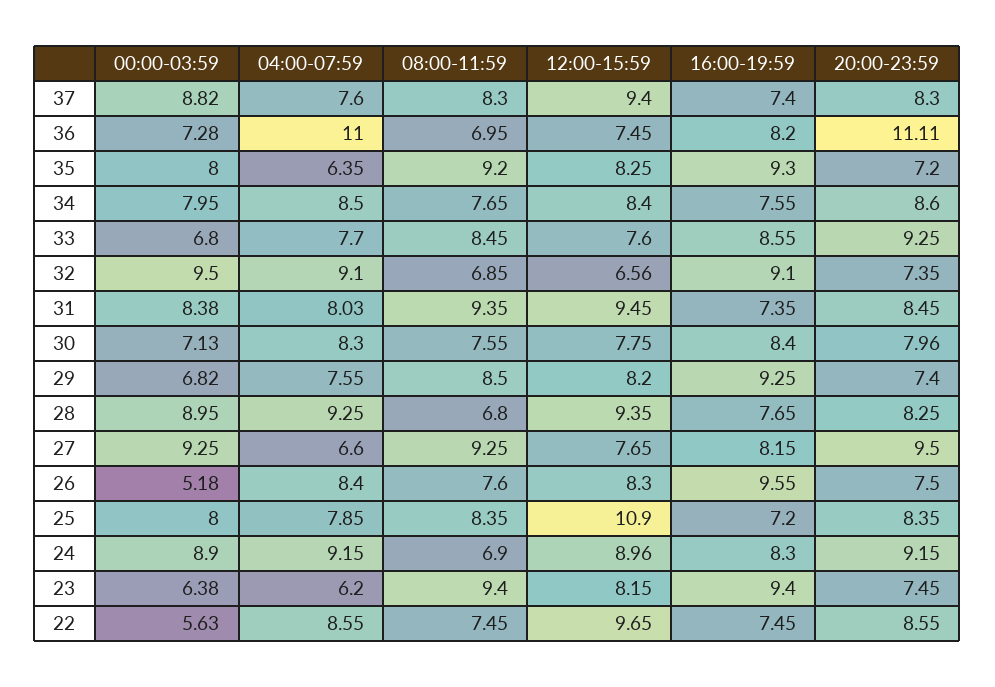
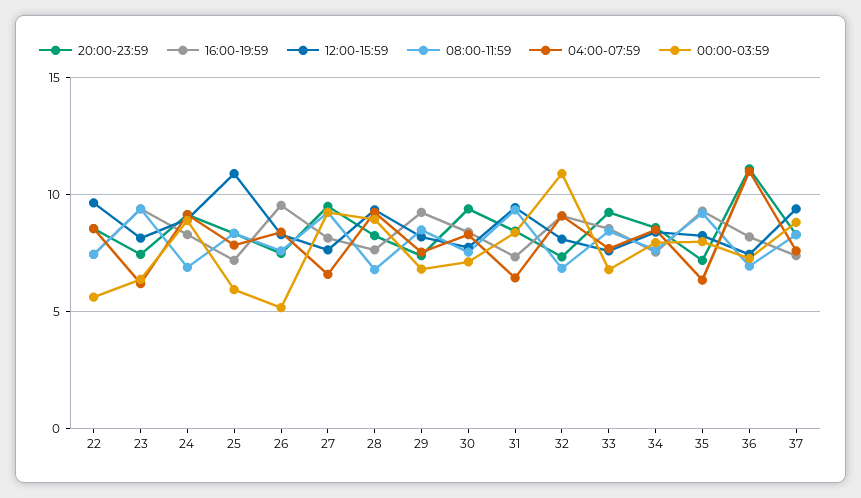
00:00-03:59, 32: 9.5 -> 11
12:00-15:59, 32: 6.56 -> 8
04:00-07:59, 31: 8.03 -> 6.5
20:00-23:59, 30: 7.96 -> 9.5
00:00-03:59, 25: 8 -> 6

